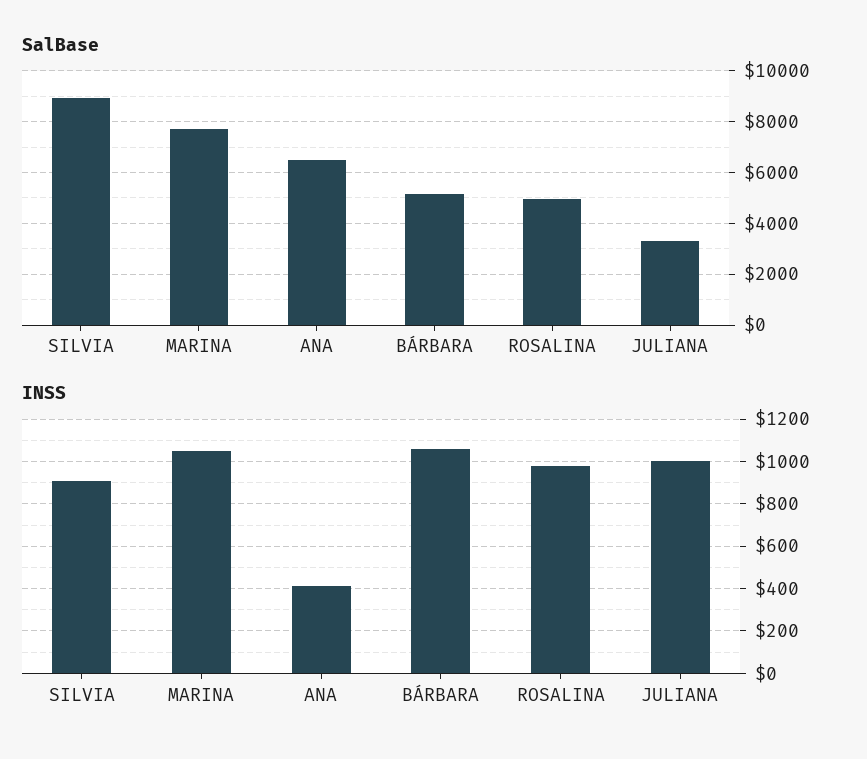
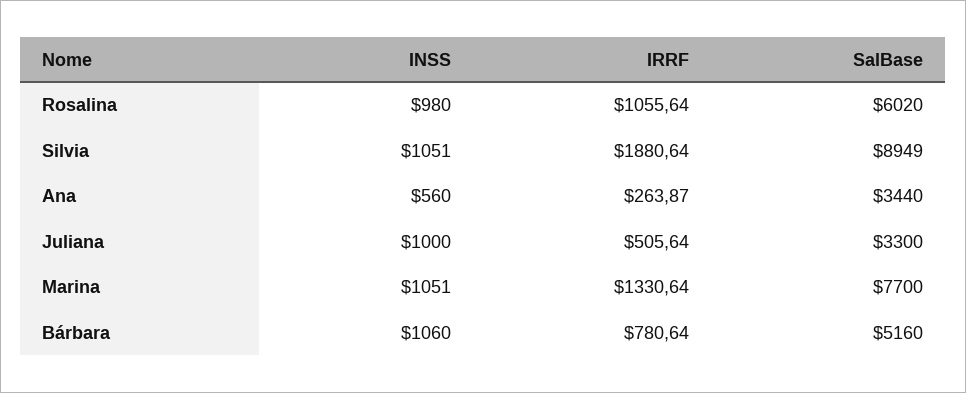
SalBase, ANA: 6500 -> 3440
SalBase, ROSALINA: 5000 -> 6020
INSS, SILVIA: 900 -> 1051
INSS, ANA: 400 -> 560
IRRF, ROSALINA: none -> 1055.64
IRRF, SILVIA: none -> 1880.64
IRRF, ANA: none -> 263.87
IRRF, JULIANA: none -> 505.64
IRRF, MARINA: none -> 1330.64
IRRF, BÁRBARA: none -> 780.64

